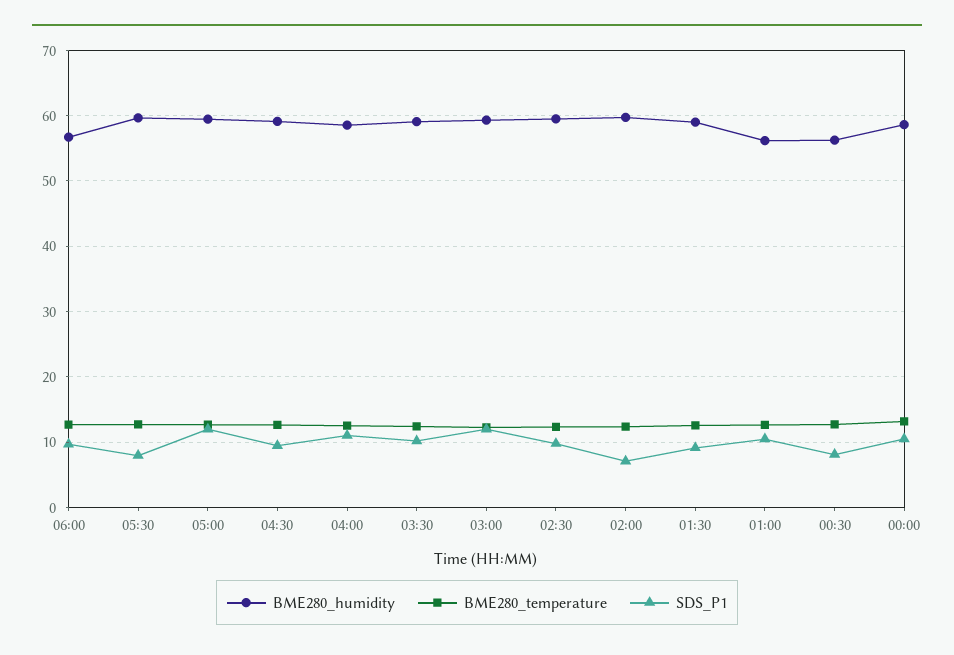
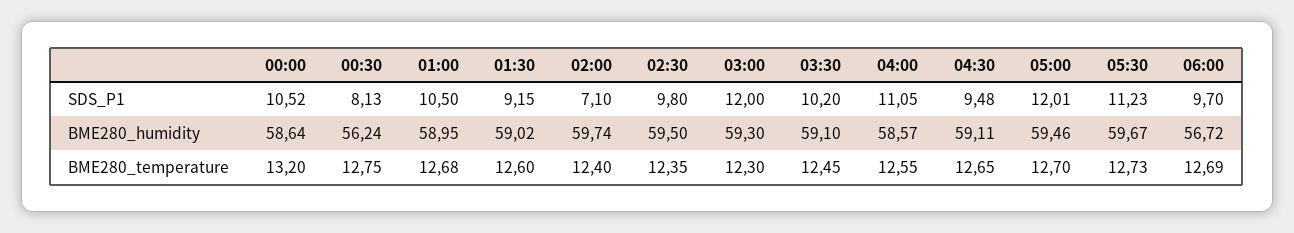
SDS_P1, 05:30: 8 -> 11.23
BME280_humidity, 01:00: 56 -> 58.95

